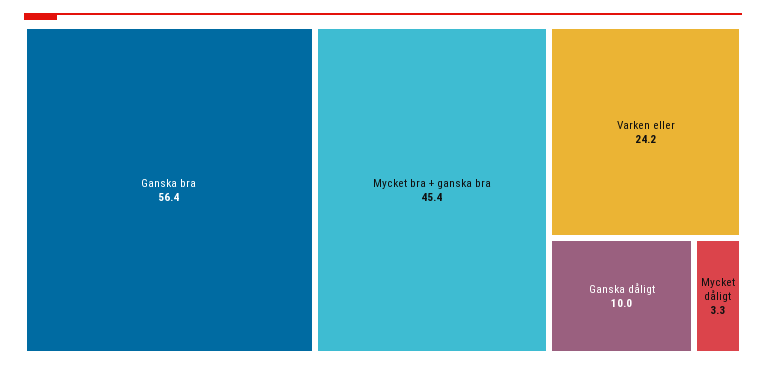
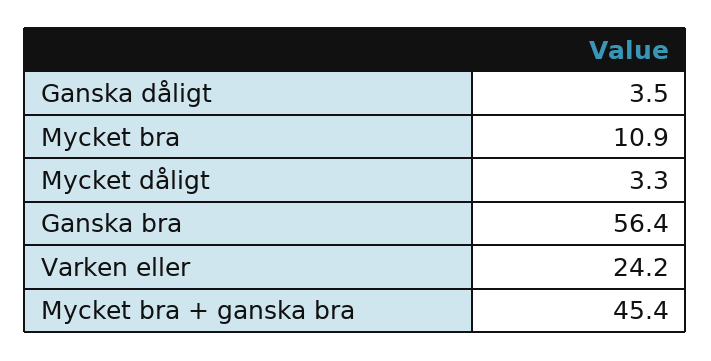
Ganska dåligt: 10 -> 3.5
Mycket bra: none -> 10.9

